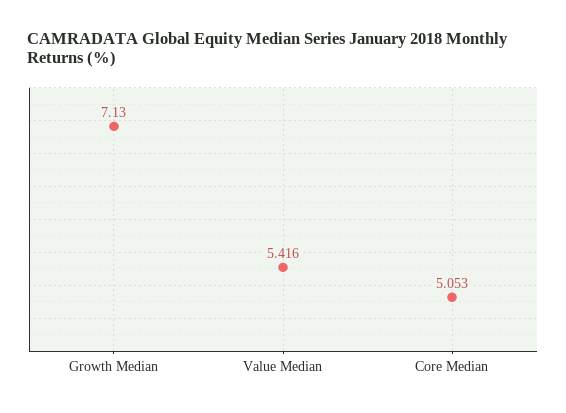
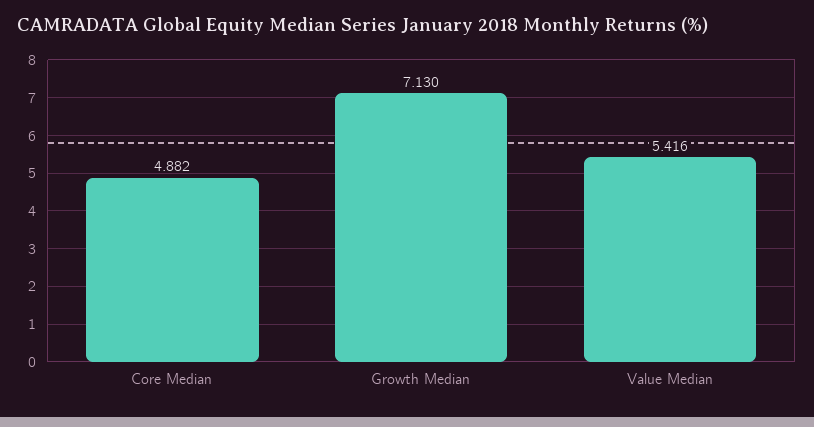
Core Median: 5.053 -> 4.882

